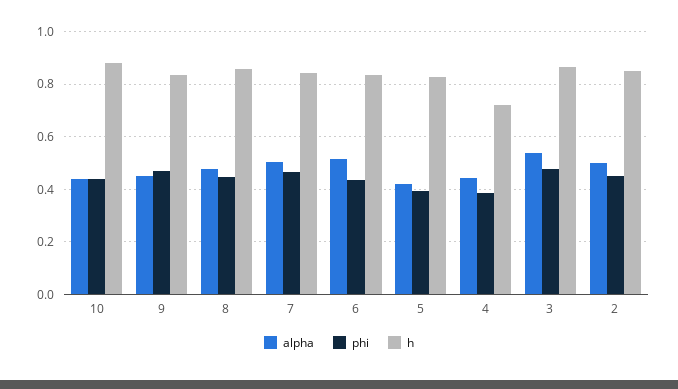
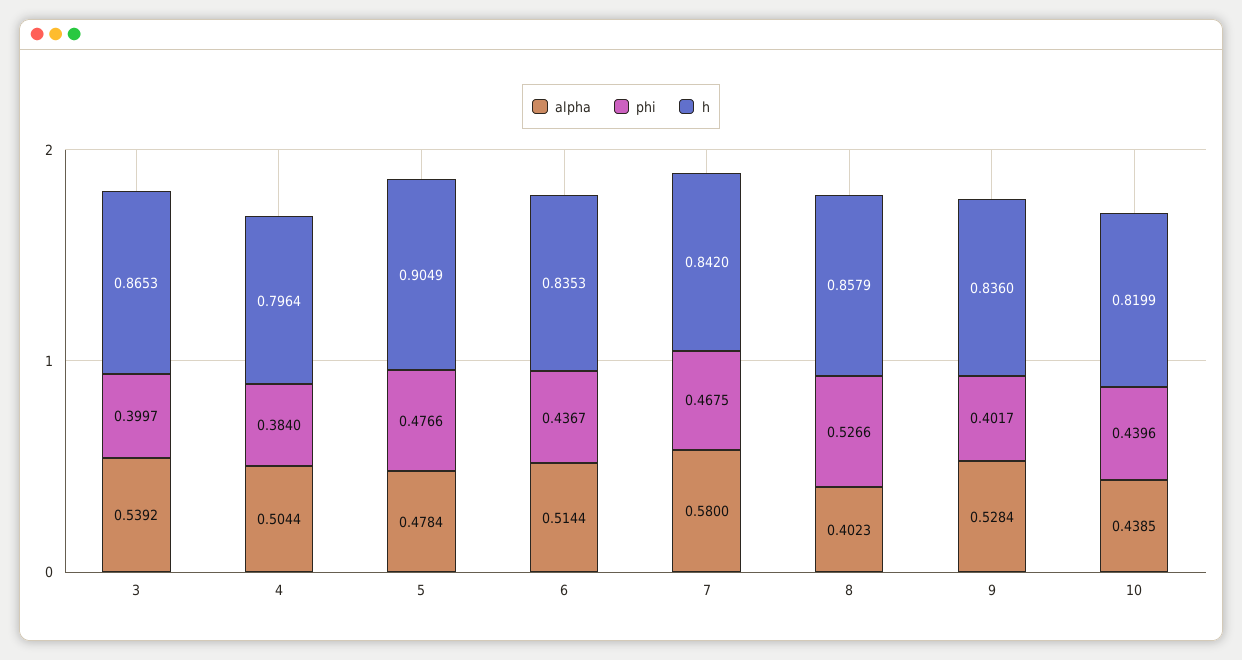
h, 10: 0.875 -> 0.8199
alpha, 9: 0.45 -> 0.5284
phi, 9: 0.475 -> 0.4017
alpha, 8: 0.475 -> 0.4023
phi, 8: 0.45 -> 0.5266
alpha, 7: 0.5 -> 0.58
alpha, 5: 0.425 -> 0.4784
phi, 5: 0.4 -> 0.4766
h, 5: 0.825 -> 0.9049
alpha, 4: 0.45 -> 0.5044
h, 4: 0.725 -> 0.7964
phi, 3: 0.475 -> 0.3997
alpha, 2: 0.5 -> none
phi, 2: 0.45 -> none
h, 2: 0.85 -> none

